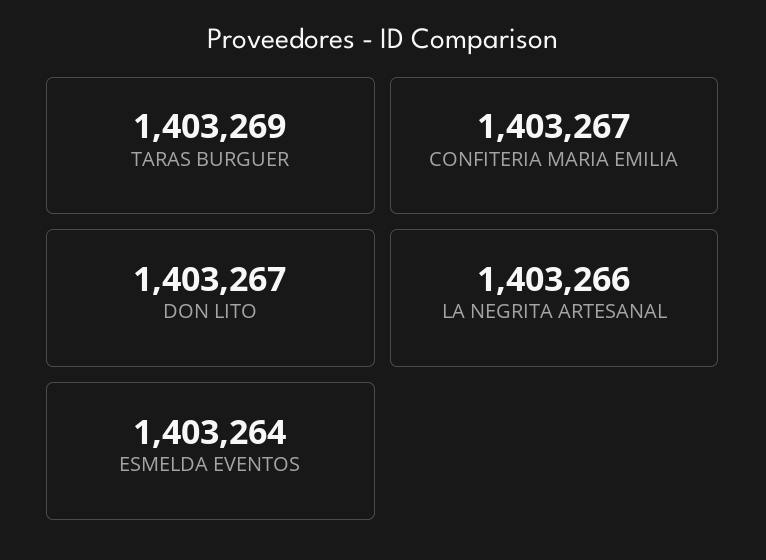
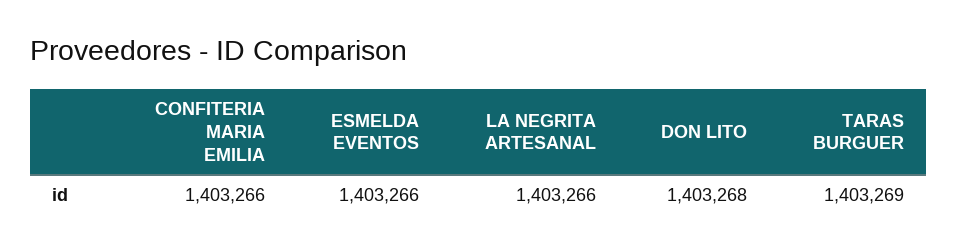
CONFITERIA MARIA EMILIA: 1403267 -> 1403266
DON LITO: 1403267 -> 1403268
ESMELDA EVENTOS: 1403264 -> 1403266

